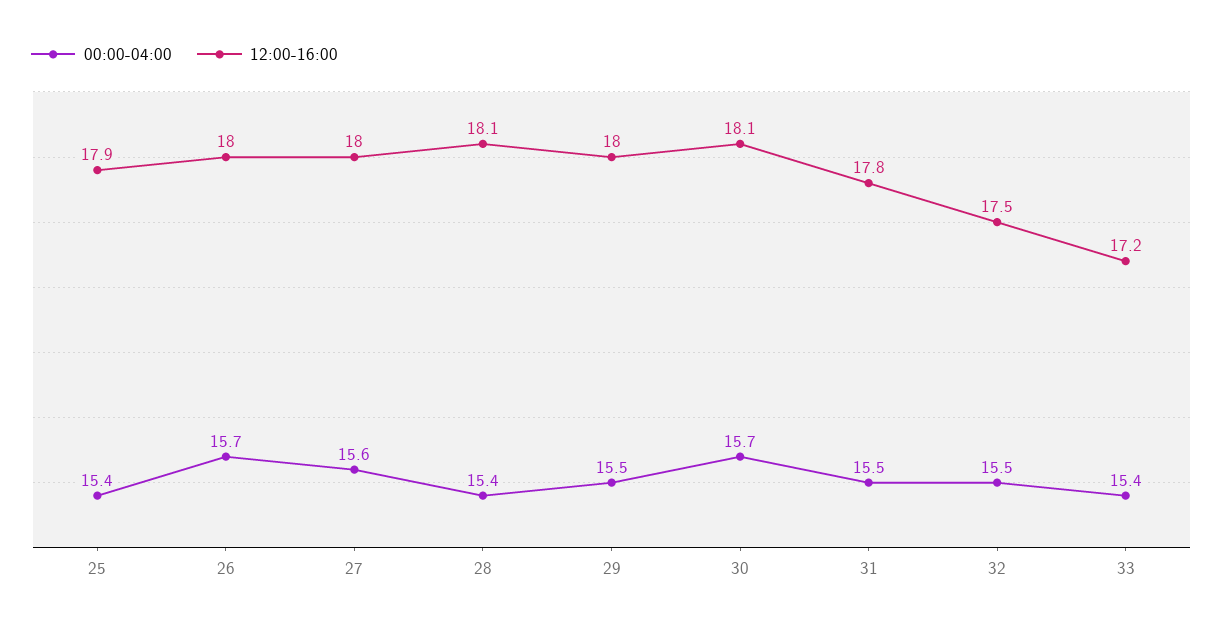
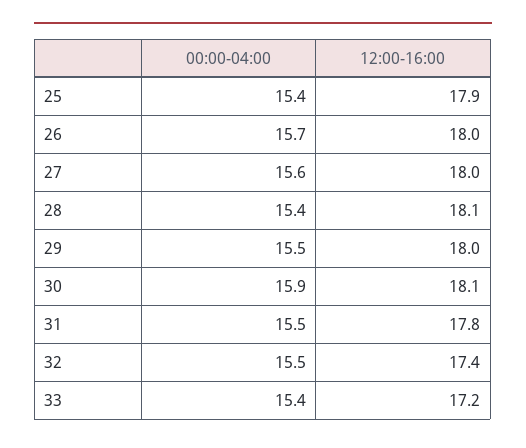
00:00-04:00, 30: 15.7 -> 15.9
12:00-16:00, 32: 17.5 -> 17.4

